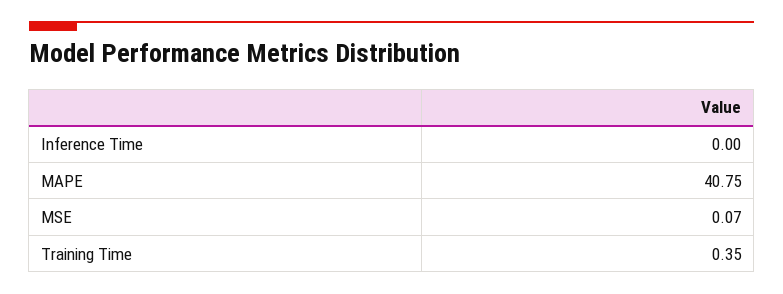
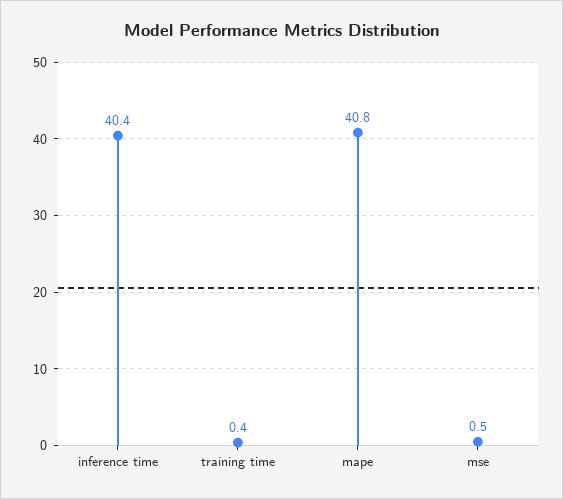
Inference Time: 0 -> 40.4
MSE: 0.07 -> 0.5

